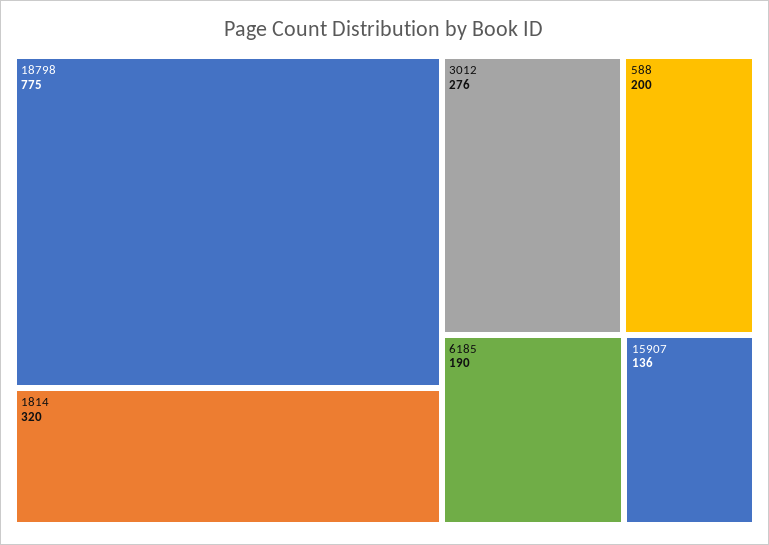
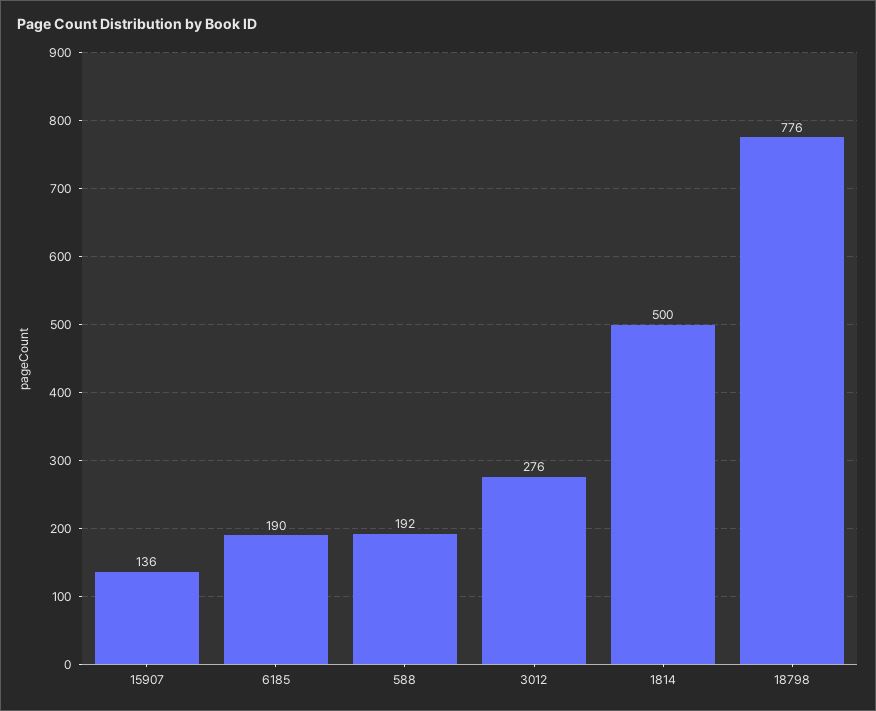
18798: 775 -> 776
1814: 320 -> 500
588: 200 -> 192

